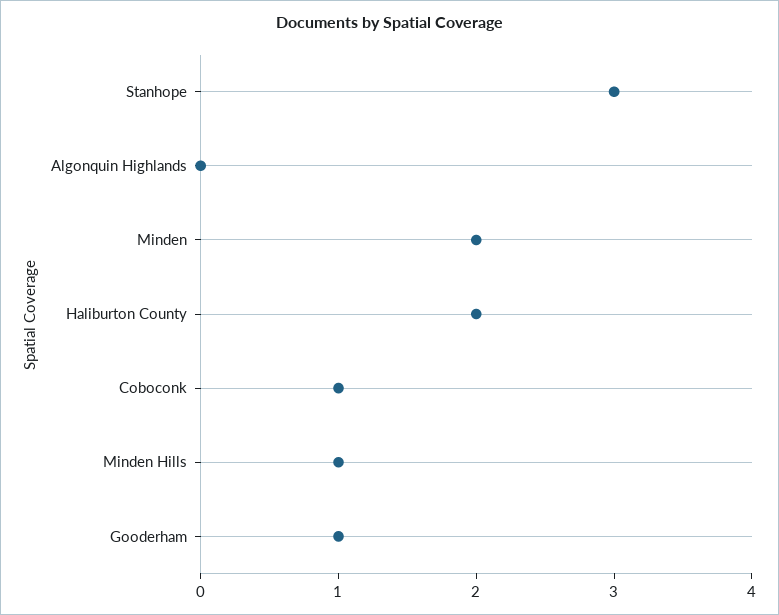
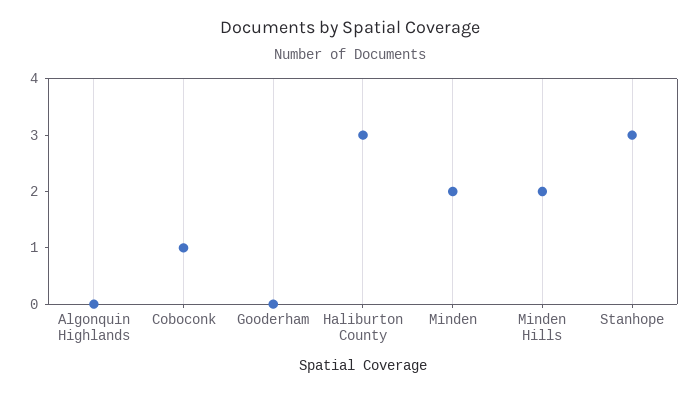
Haliburton County: 2 -> 3
Minden Hills: 1 -> 2
Gooderham: 1 -> 0

